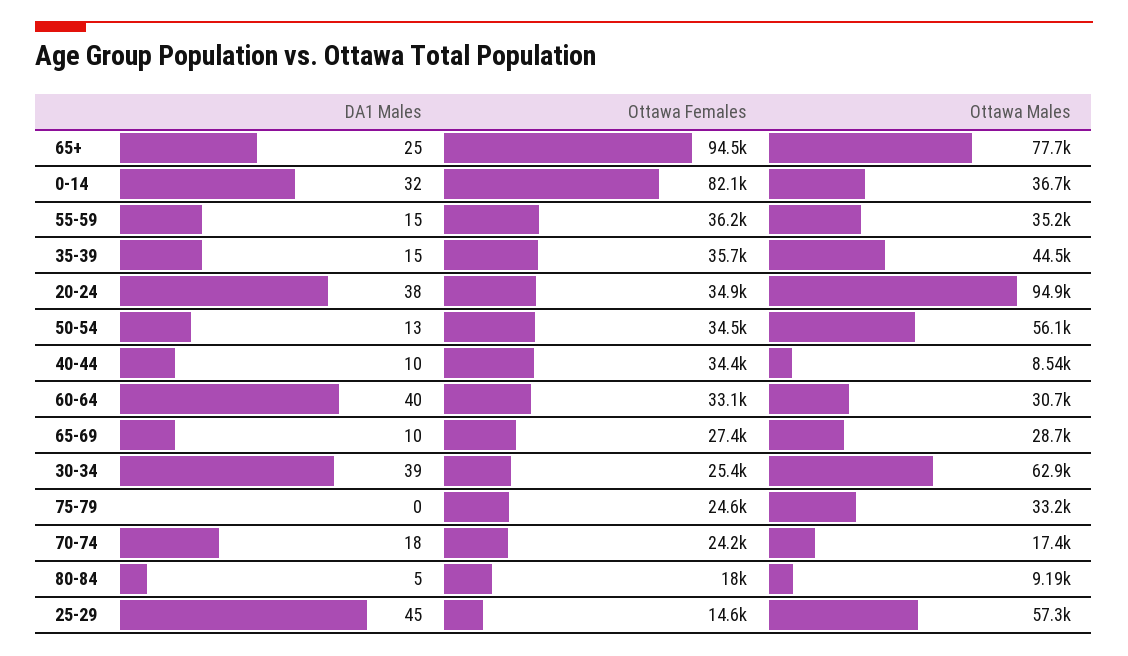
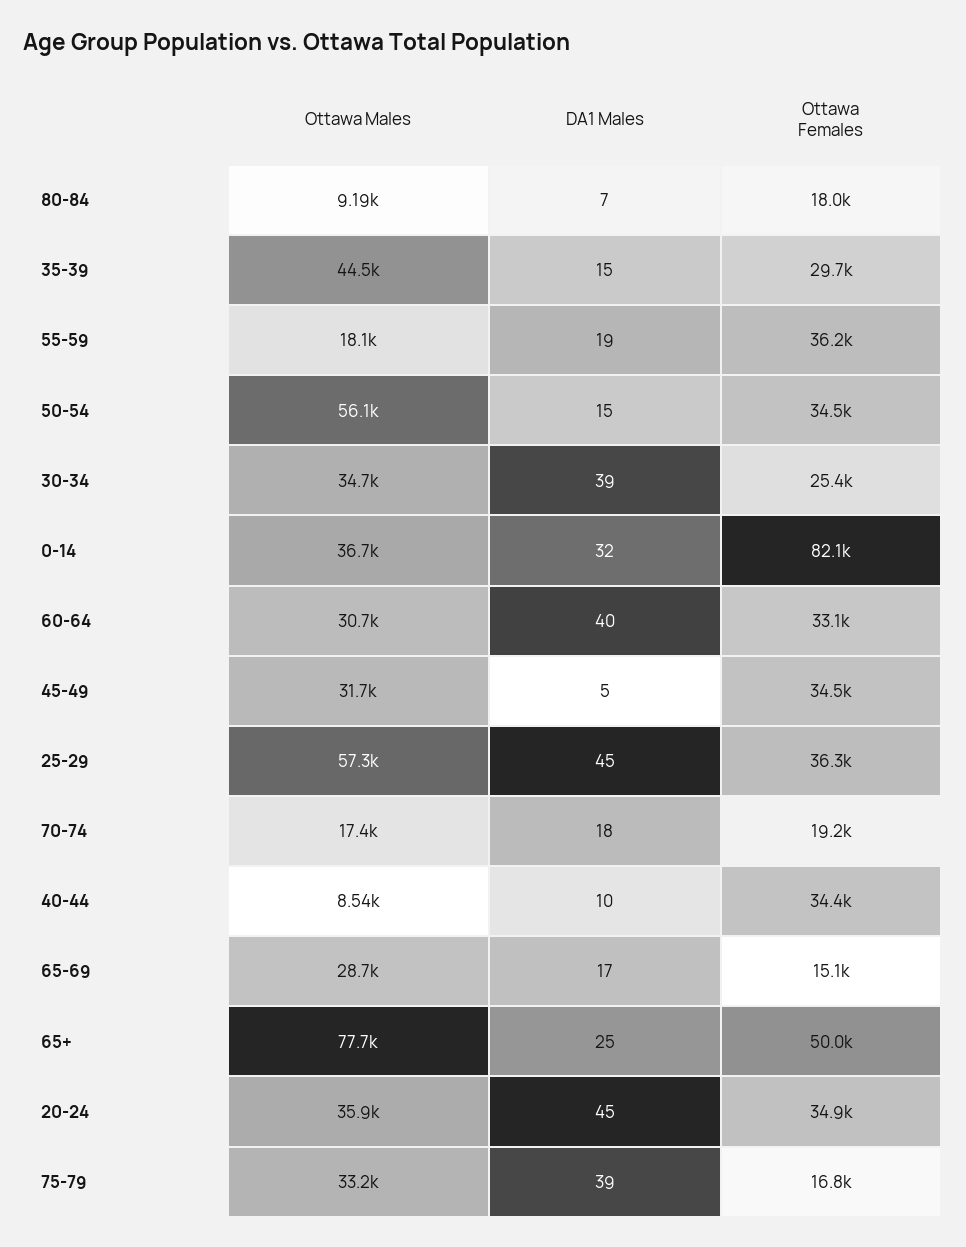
Ottawa Females, 65+: 94500 -> 50000
DA1 Males, 55-59: 15 -> 19
Ottawa Males, 55-59: 35200 -> 18100
Ottawa Females, 35-39: 35700 -> 29700
DA1 Males, 20-24: 38 -> 45
Ottawa Males, 20-24: 94900 -> 35900
DA1 Males, 50-54: 13 -> 15
DA1 Males, 65-69: 10 -> 17
Ottawa Females, 65-69: 27400 -> 15100
Ottawa Males, 30-34: 62900 -> 34700
DA1 Males, 75-79: 0 -> 39
Ottawa Females, 75-79: 24600 -> 16800
Ottawa Females, 70-74: 24200 -> 19200
DA1 Males, 80-84: 5 -> 7
Ottawa Females, 25-29: 14600 -> 36300
Ottawa Males, 45-49: none -> 31700
DA1 Males, 45-49: none -> 5
Ottawa Females, 45-49: none -> 34500

